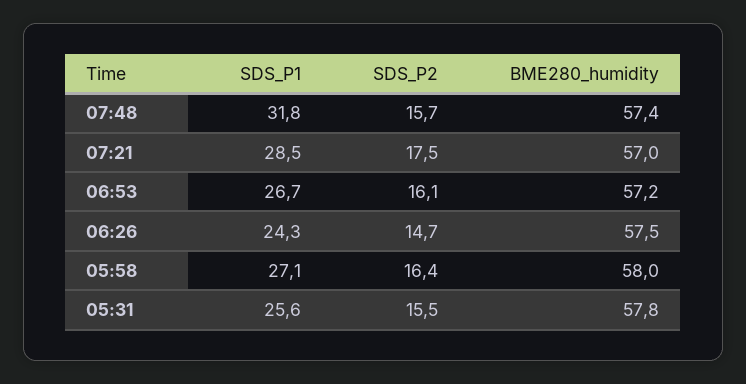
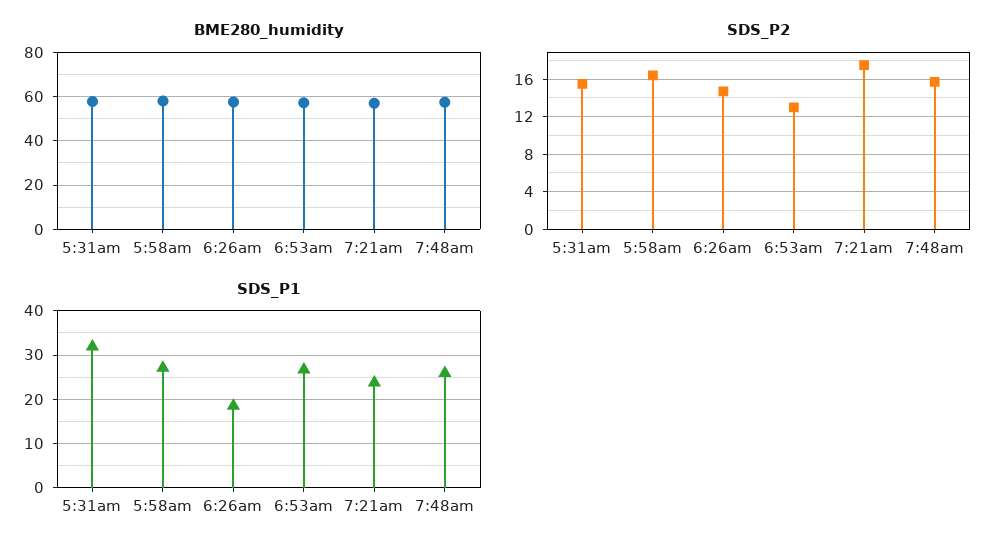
SDS_P1, 07:48: 31.8 -> 26
SDS_P1, 07:21: 28.5 -> 24
SDS_P2, 06:53: 16.1 -> 13
SDS_P1, 06:26: 24.3 -> 18
SDS_P1, 05:31: 25.6 -> 32

